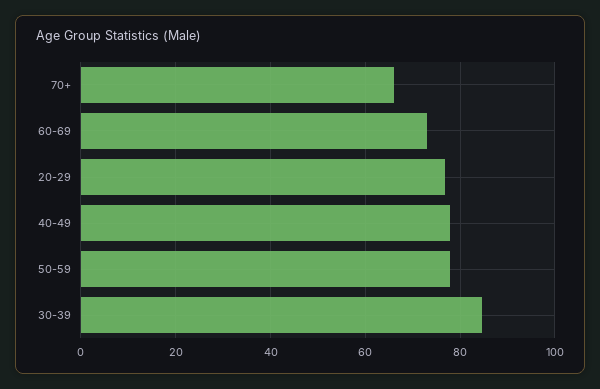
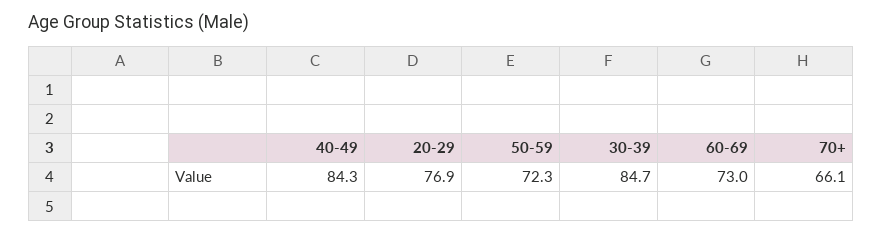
40-49: 78 -> 84.3
50-59: 78 -> 72.3

